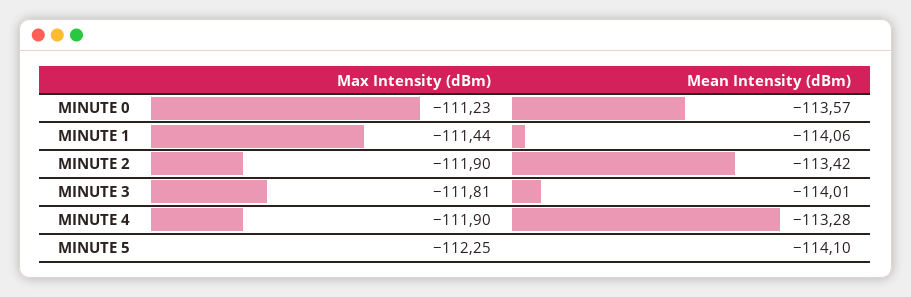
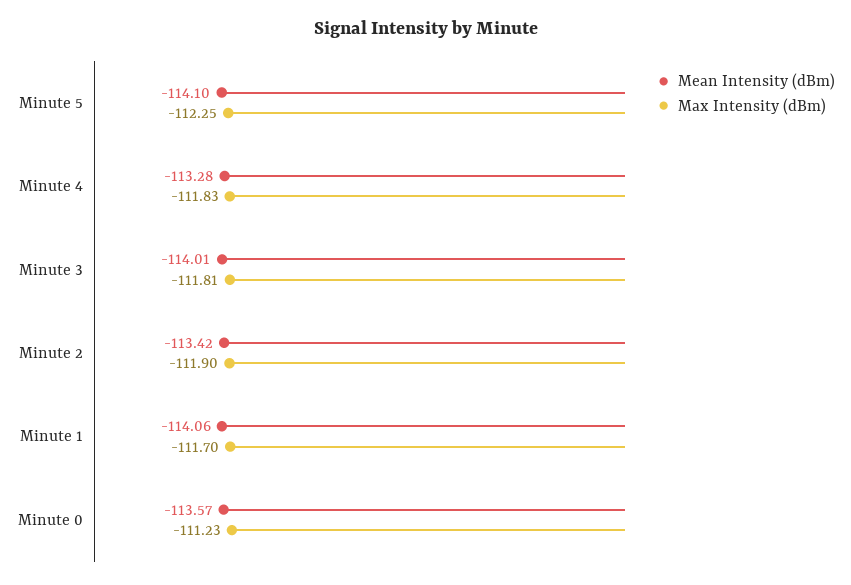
Max Intensity (dBm), MINUTE 1: -111.44 -> -111.7
Max Intensity (dBm), MINUTE 4: -111.9 -> -111.83

